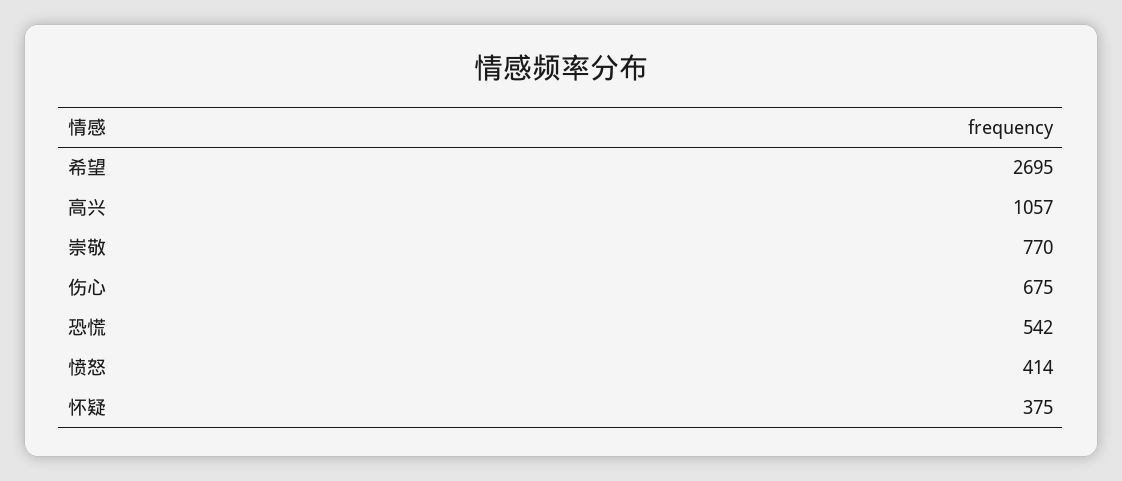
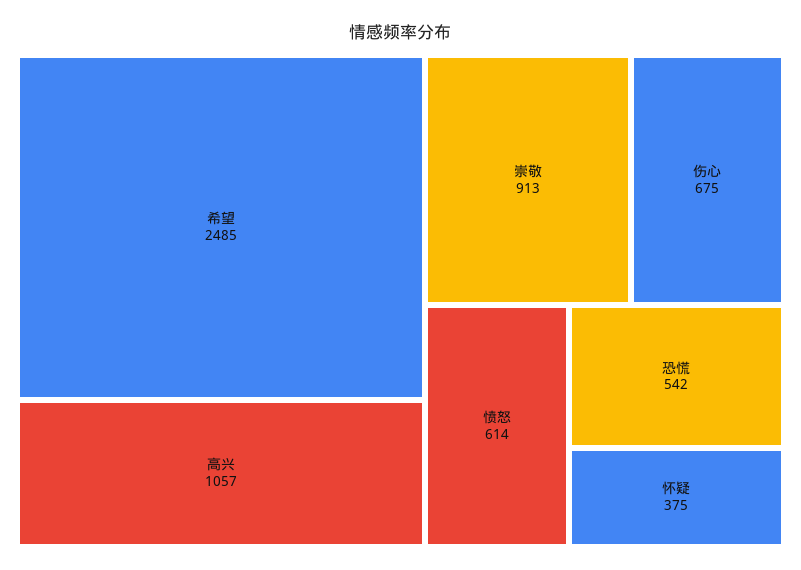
希望: 2695 -> 2485
崇敬: 770 -> 913
愤怒: 414 -> 614

